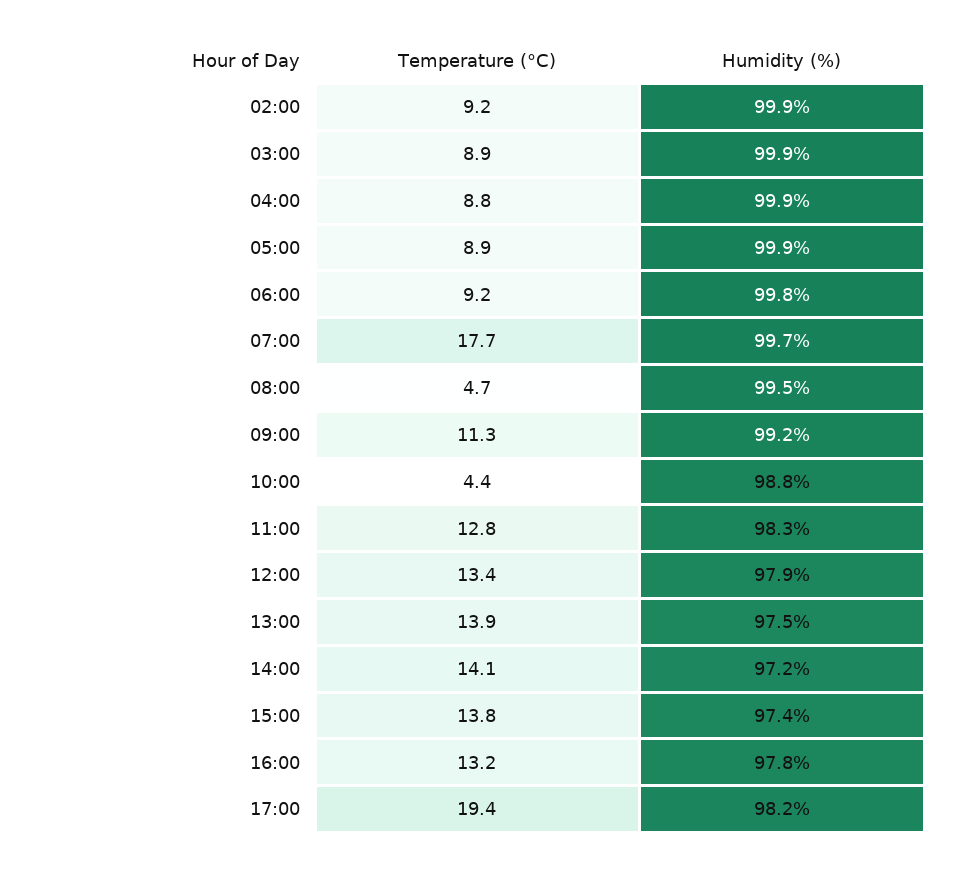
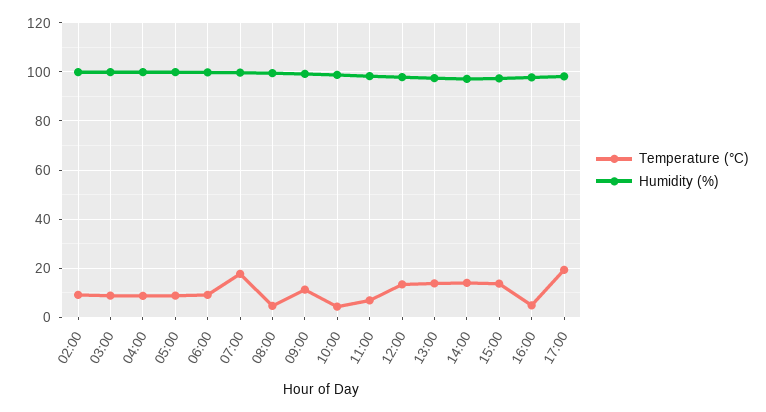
Temperature (°C), 11:00: 12.8 -> 7.5
Temperature (°C), 16:00: 13.2 -> 5

